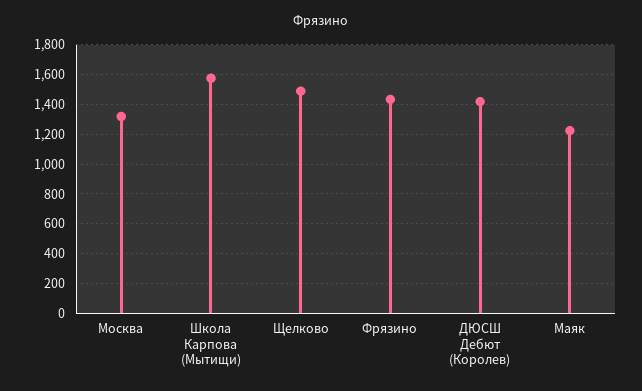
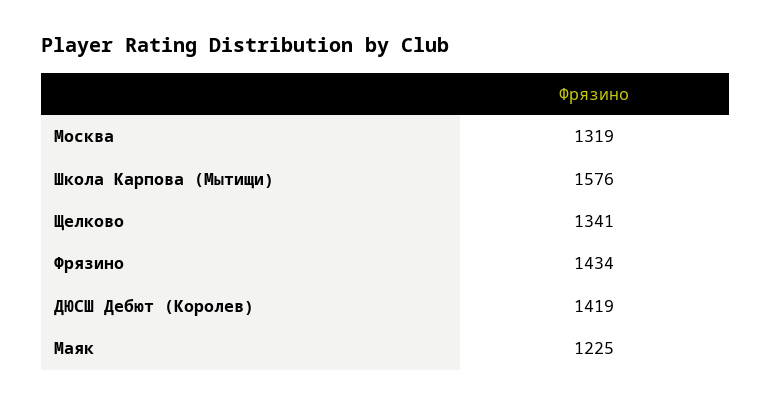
Щелково: 1500 -> 1341

